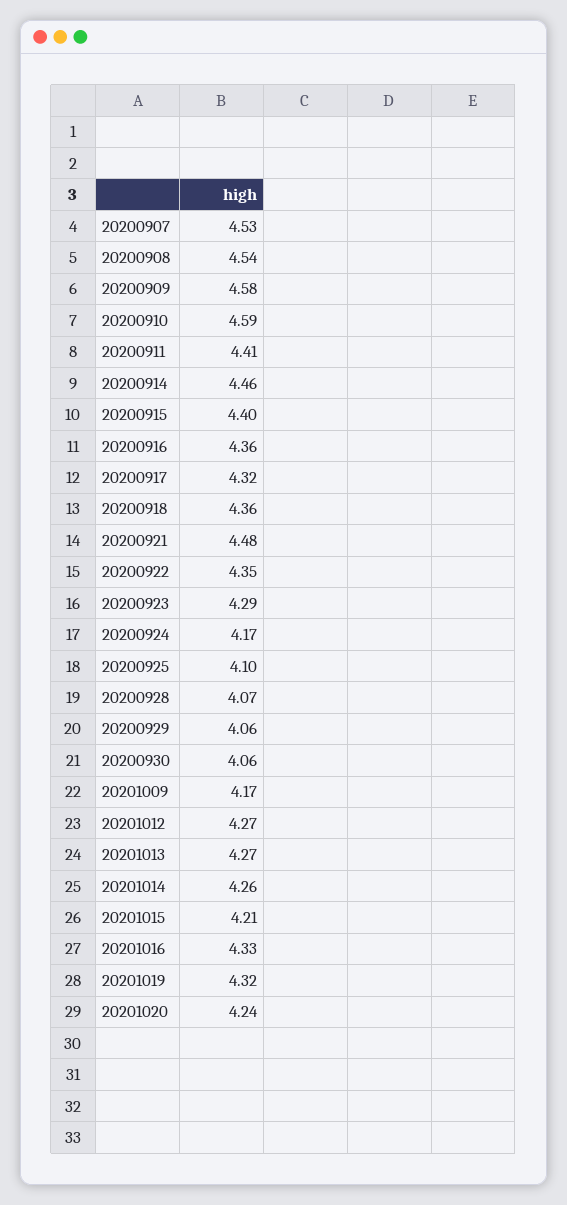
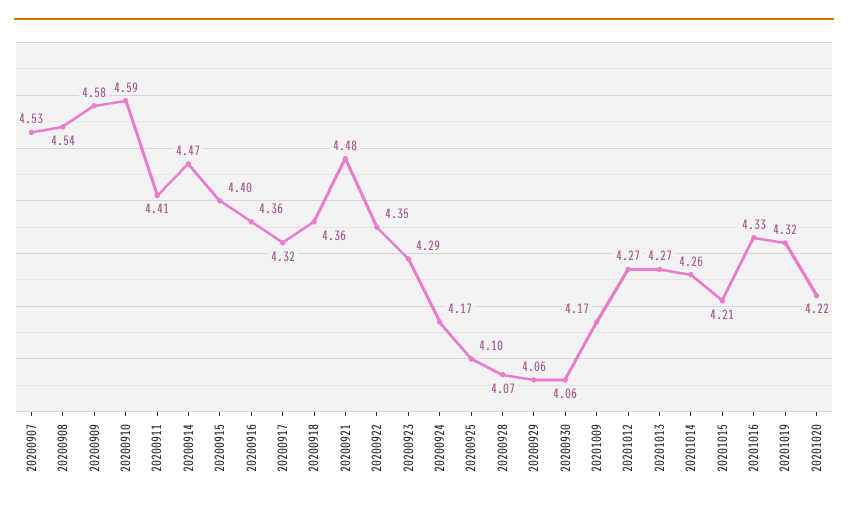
20200914: 4.46 -> 4.47
20201020: 4.24 -> 4.22

